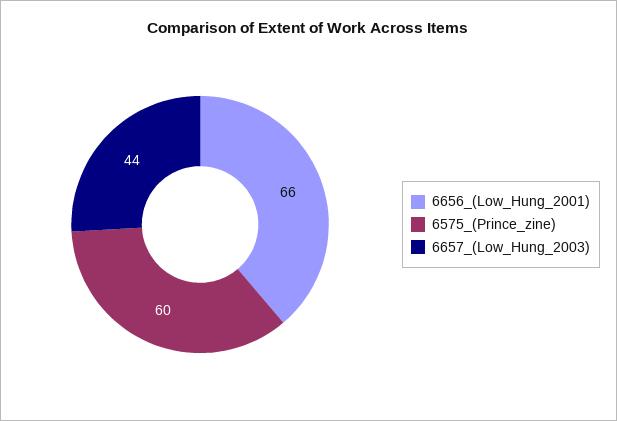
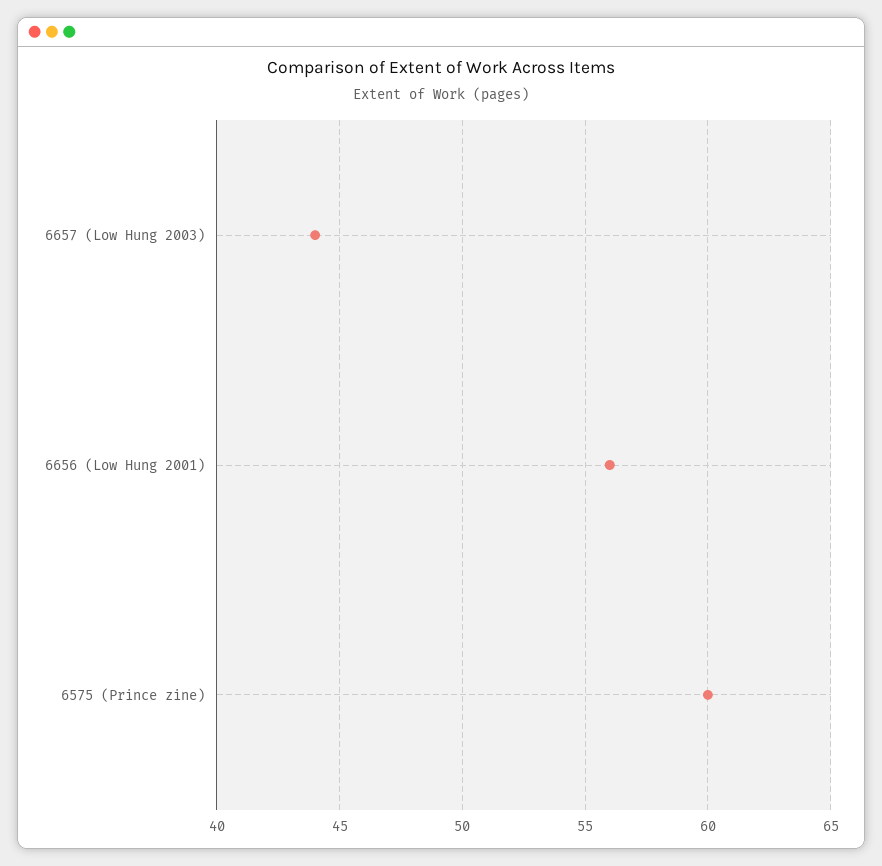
6656_(Low_Hung_2001): 66 -> 56

